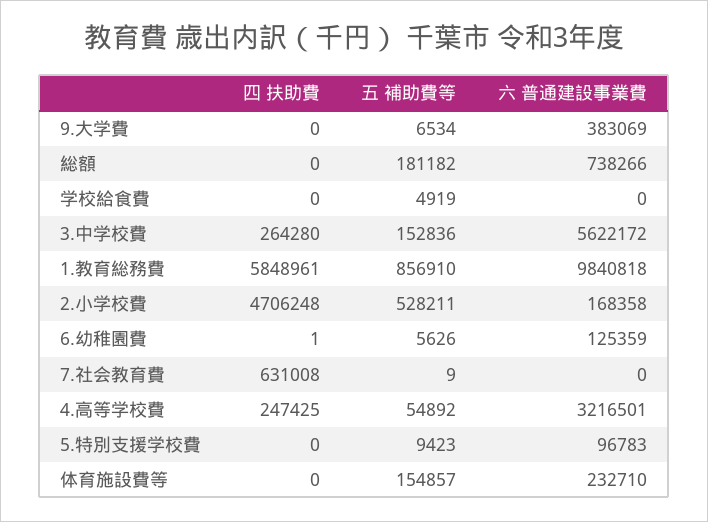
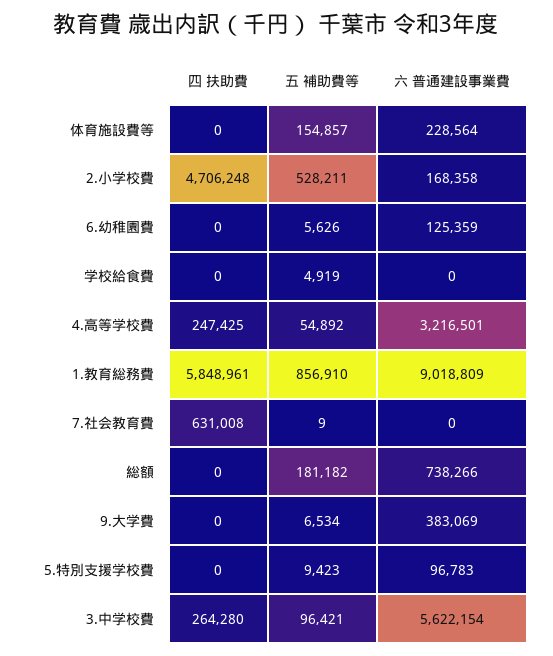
五 補助費等, 3.中学校費: 152836 -> 96421
六 普通建設事業費, 3.中学校費: 5622172 -> 5622154
六 普通建設事業費, 1.教育総務費: 9840818 -> 9018809
四 扶助費, 6.幼稚園費: 1 -> 0
六 普通建設事業費, 体育施設費等: 232710 -> 228564

